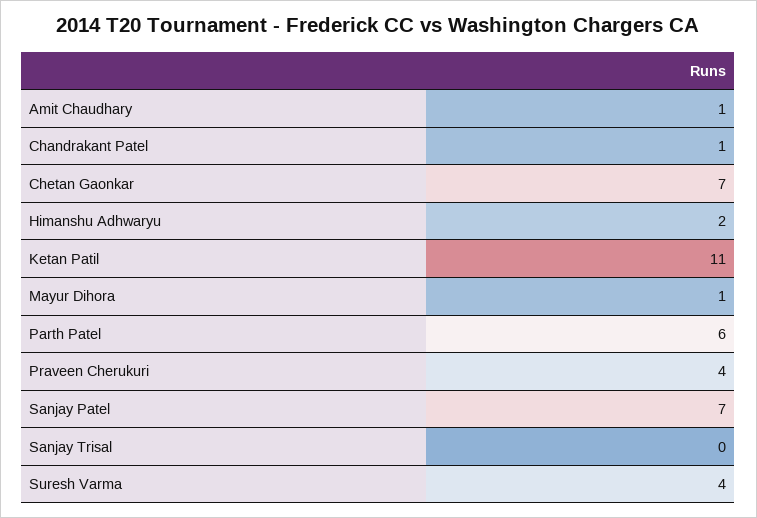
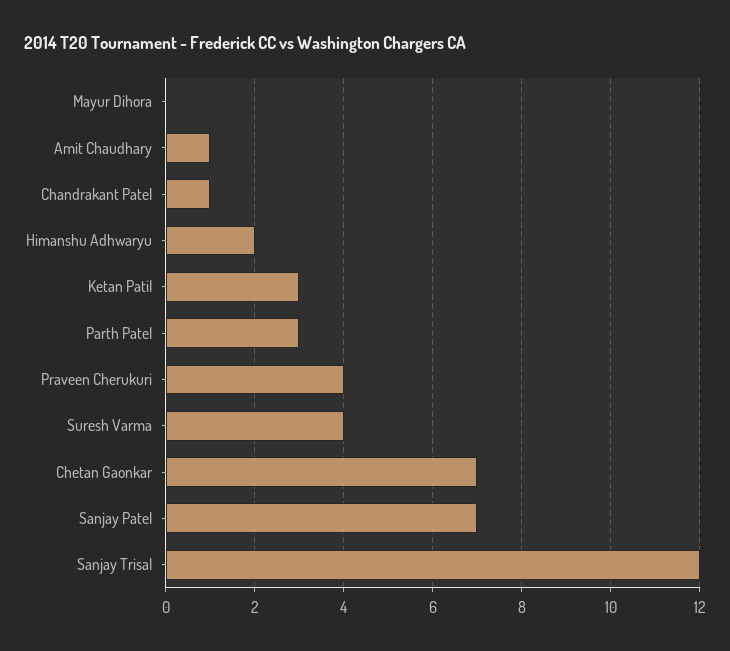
Ketan Patil: 11 -> 3
Mayur Dihora: 1 -> 0
Parth Patel: 6 -> 3
Sanjay Trisal: 0 -> 12

